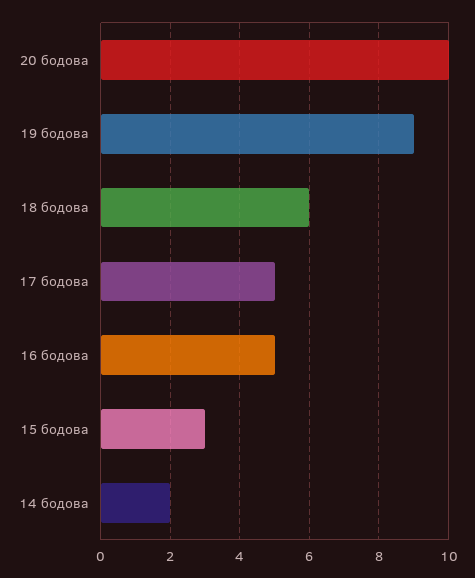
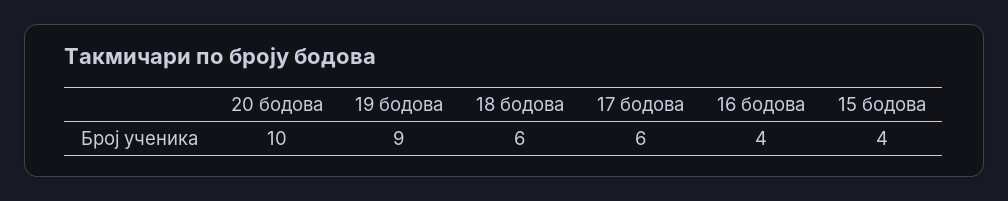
17 бодова: 5 -> 6
16 бодова: 5 -> 4
15 бодова: 3 -> 4
14 бодова: 2 -> none

